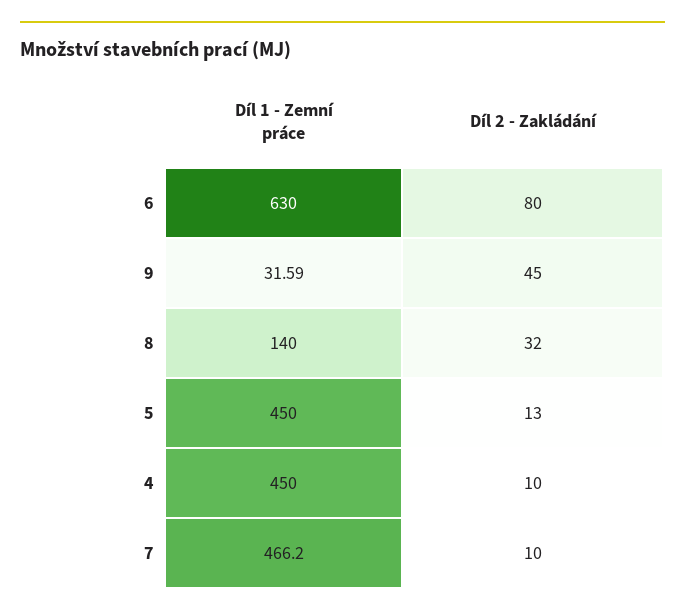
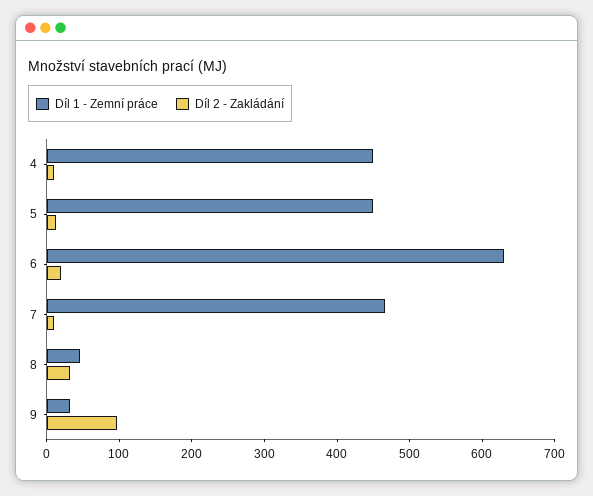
Díl 2 - Zakládání, 6: 80 -> 20
Díl 2 - Zakládání, 9: 45 -> 100
Díl 1 - Zemní práce, 8: 140 -> 40

